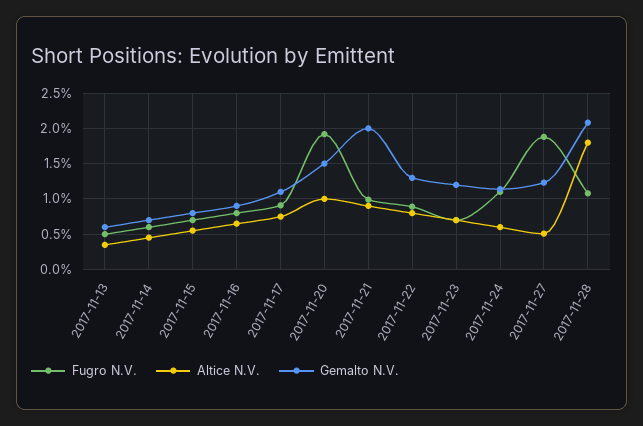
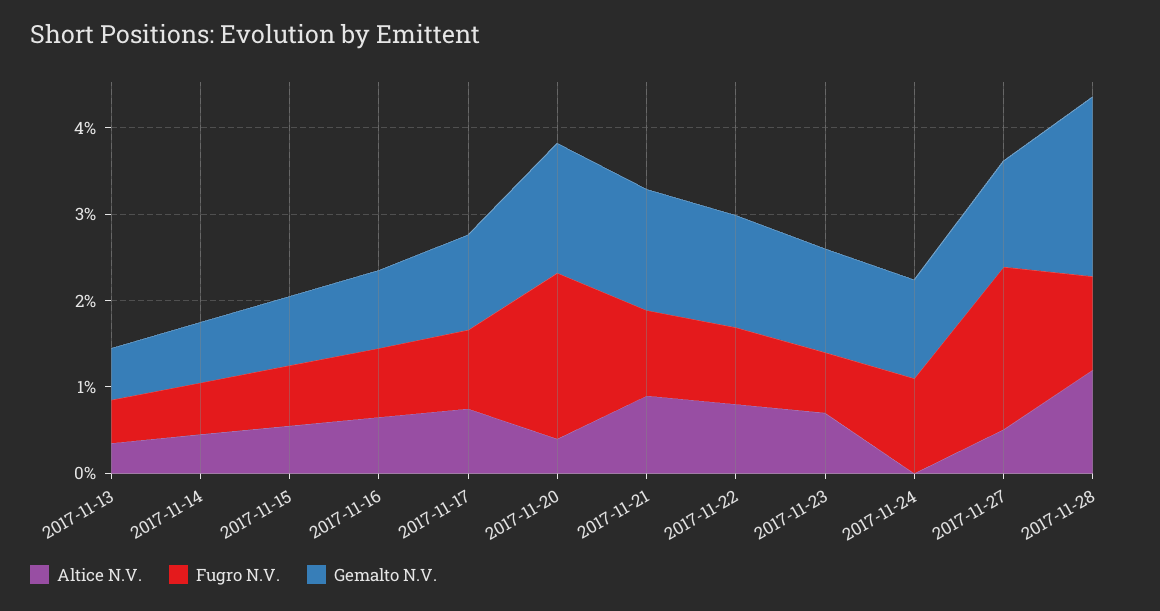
Altice N.V., 2017-11-20: 1 -> 0.4
Gemalto N.V., 2017-11-21: 2 -> 1.4
Altice N.V., 2017-11-24: 0.6 -> 0
Altice N.V., 2017-11-28: 1.8 -> 1.2

